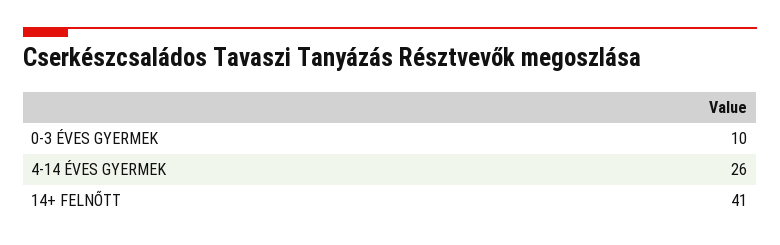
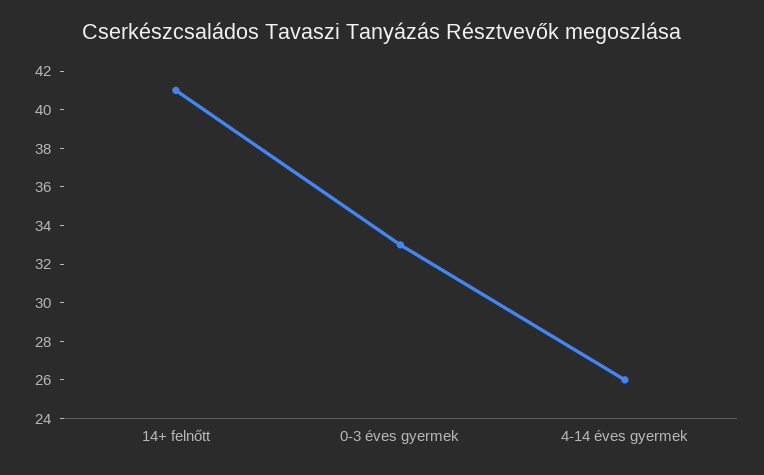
0-3 ÉVES GYERMEK: 10 -> 33

